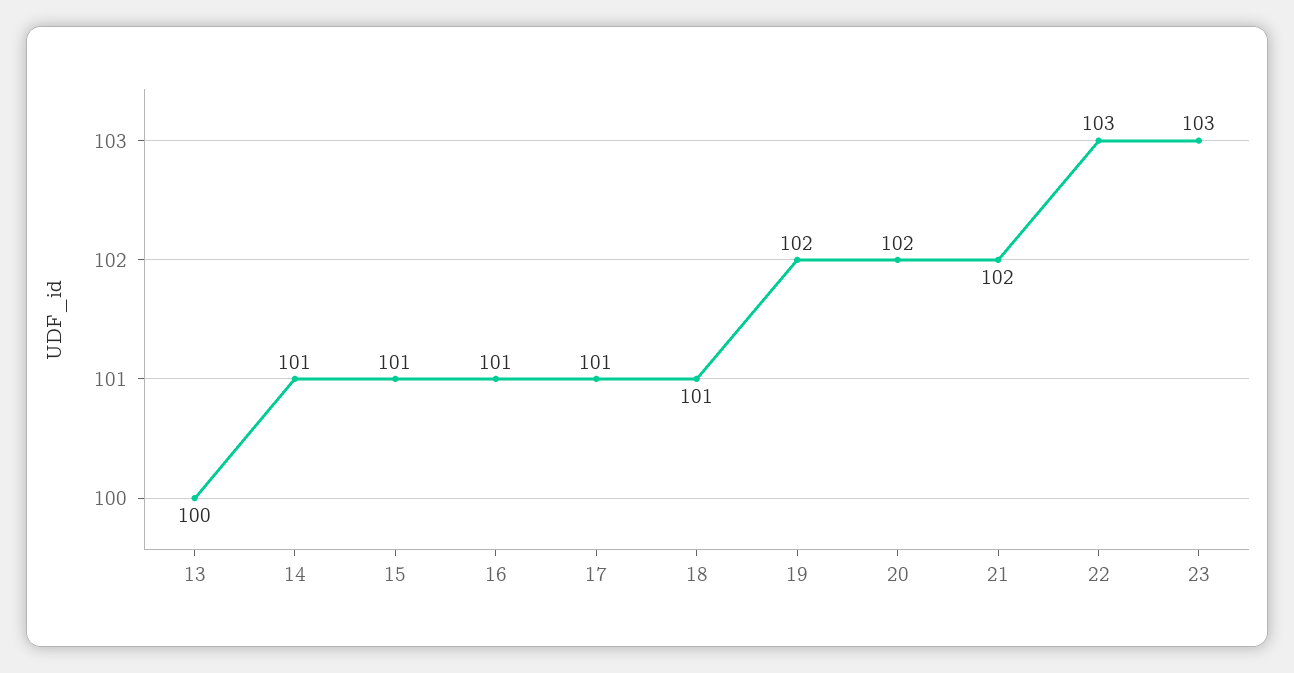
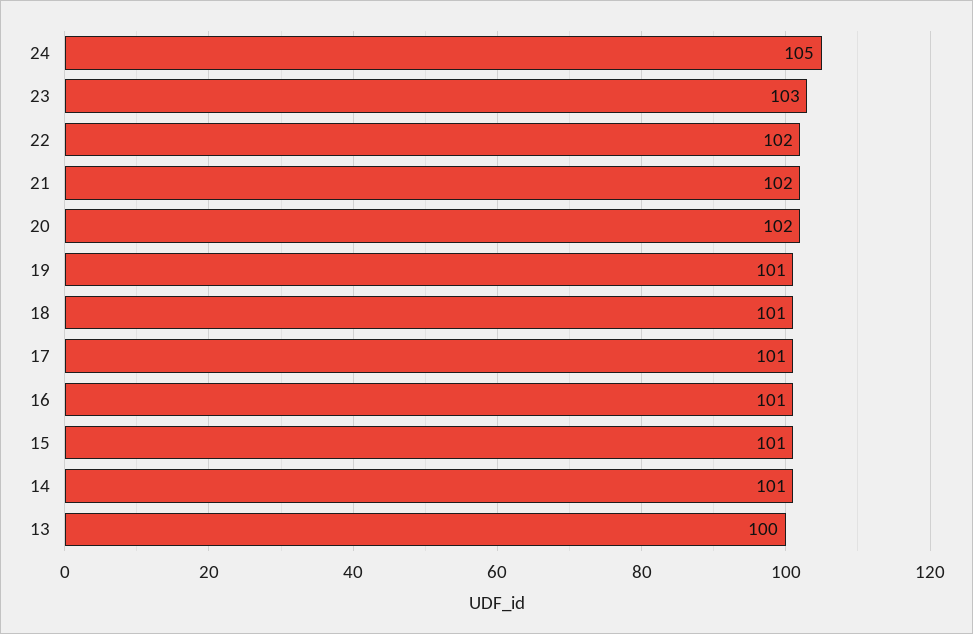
19: 102 -> 101
22: 103 -> 102
24: none -> 105

